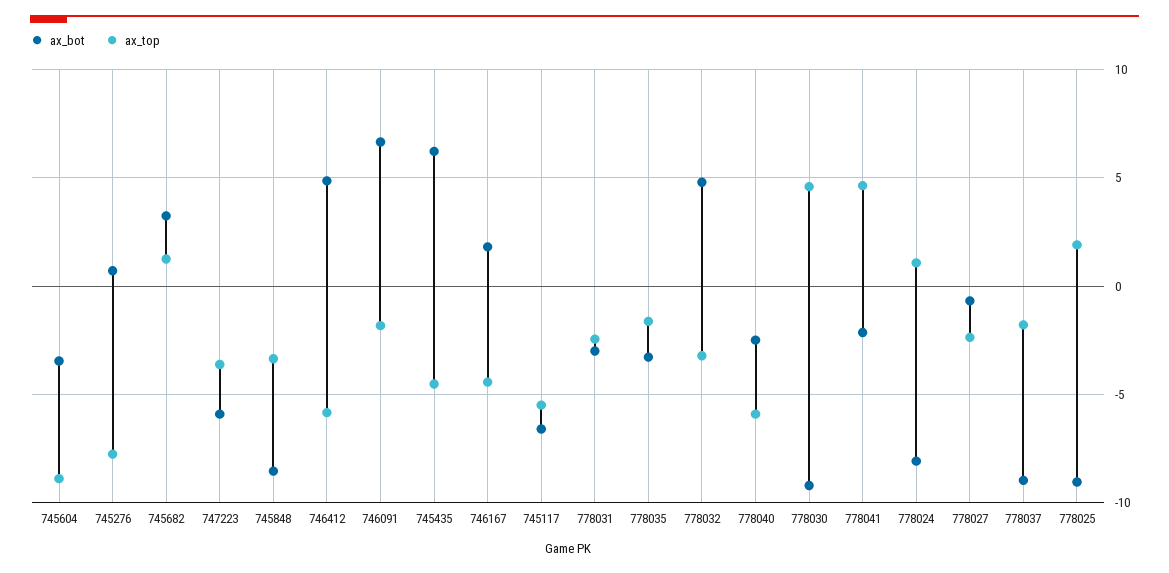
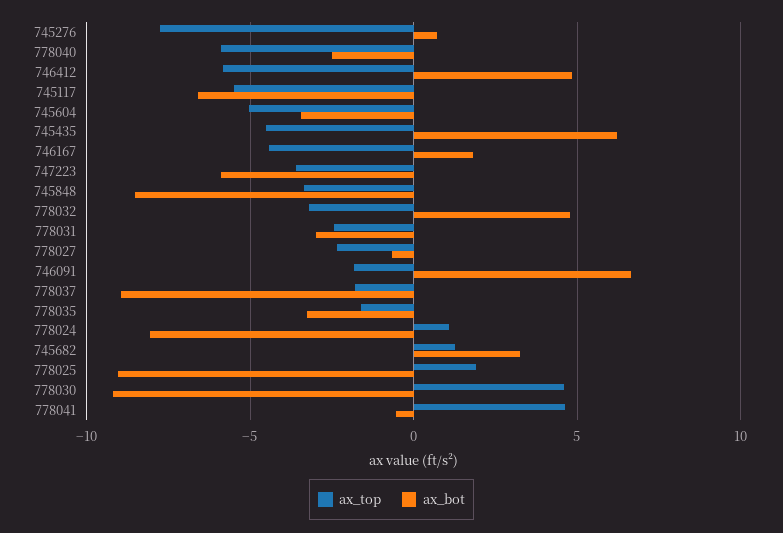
ax_top, 745604: -9 -> -5
ax_bot, 778041: -2 -> -0.5

